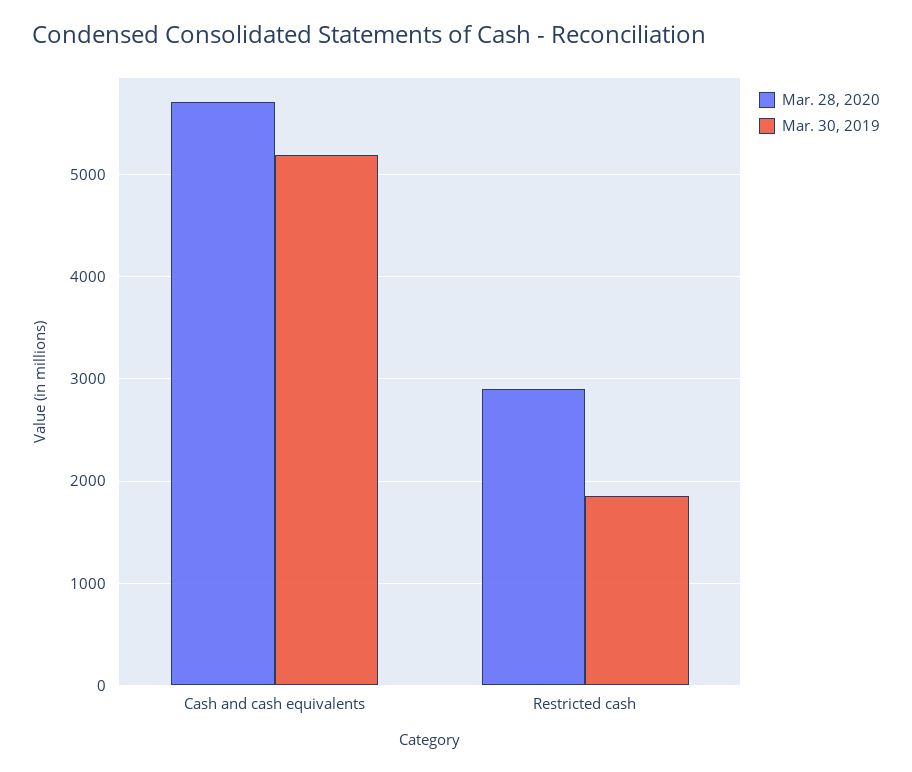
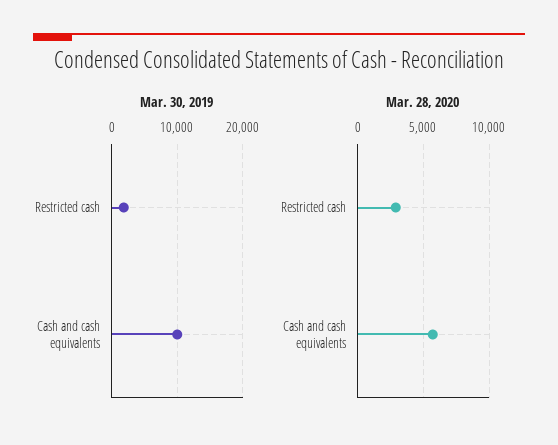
Mar. 30, 2019, Cash and cash equivalents: 5200 -> 10000

